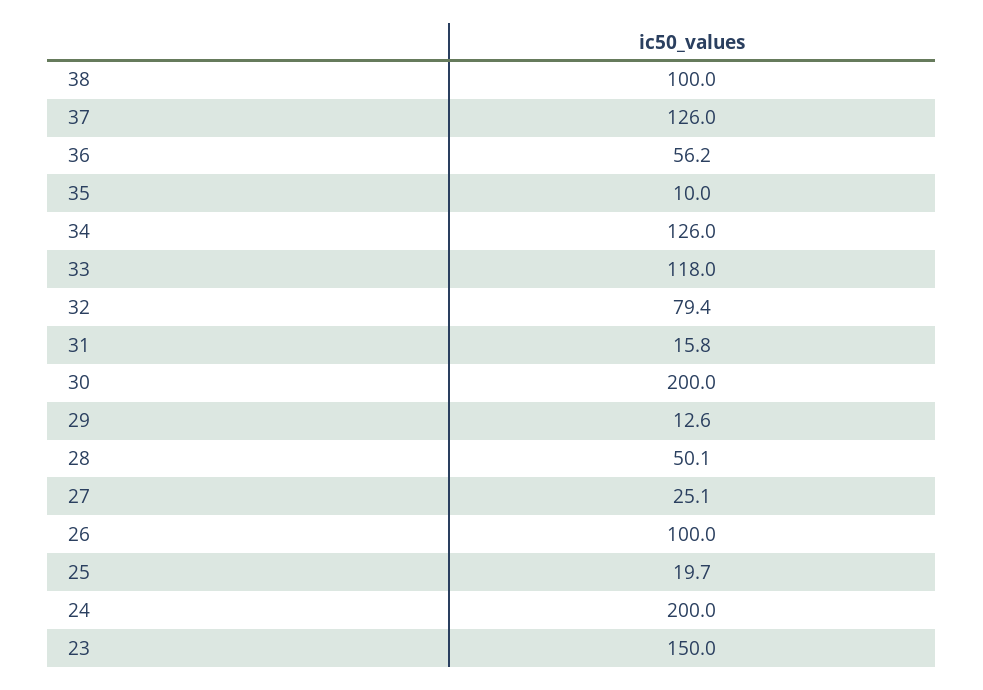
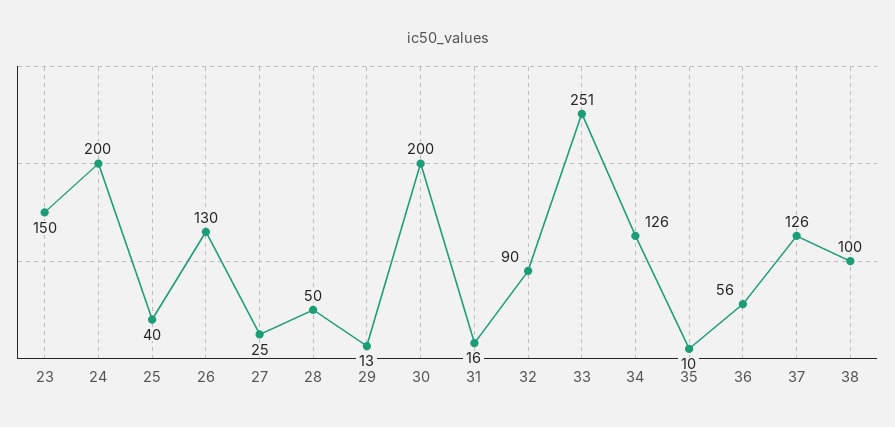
33: 118 -> 251
32: 79.4 -> 90
26: 100 -> 130
25: 19.7 -> 40

